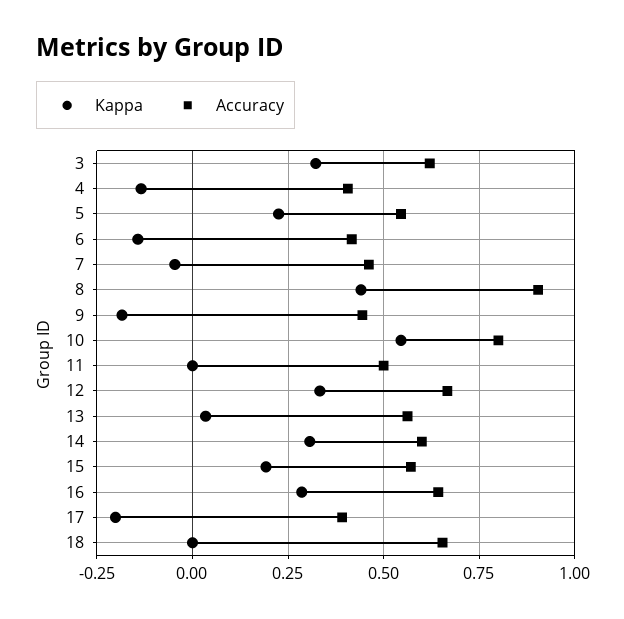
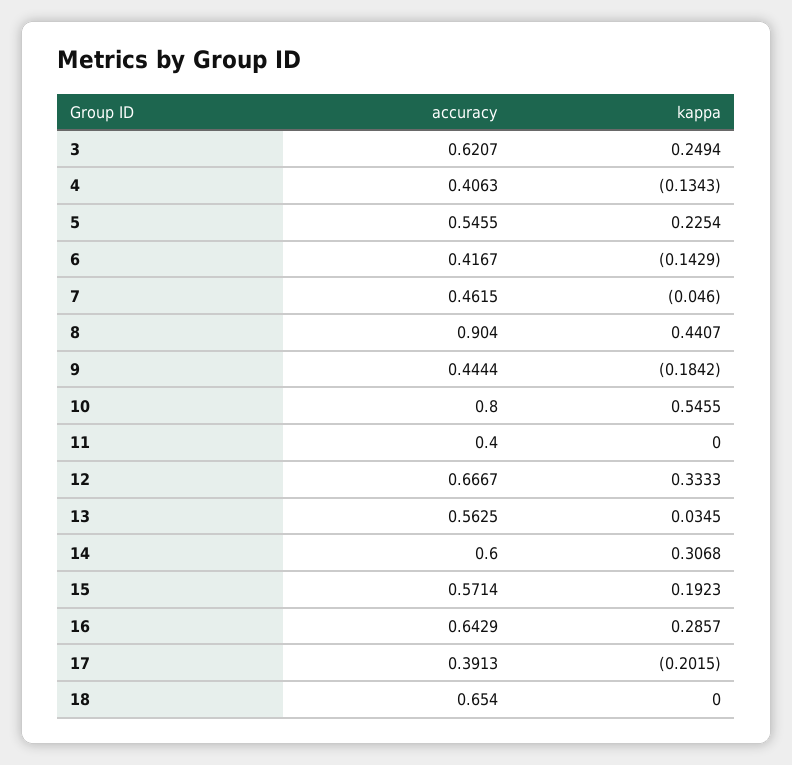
Kappa, 3: 0.325 -> 0.2494
Accuracy, 11: 0.5 -> 0.4

